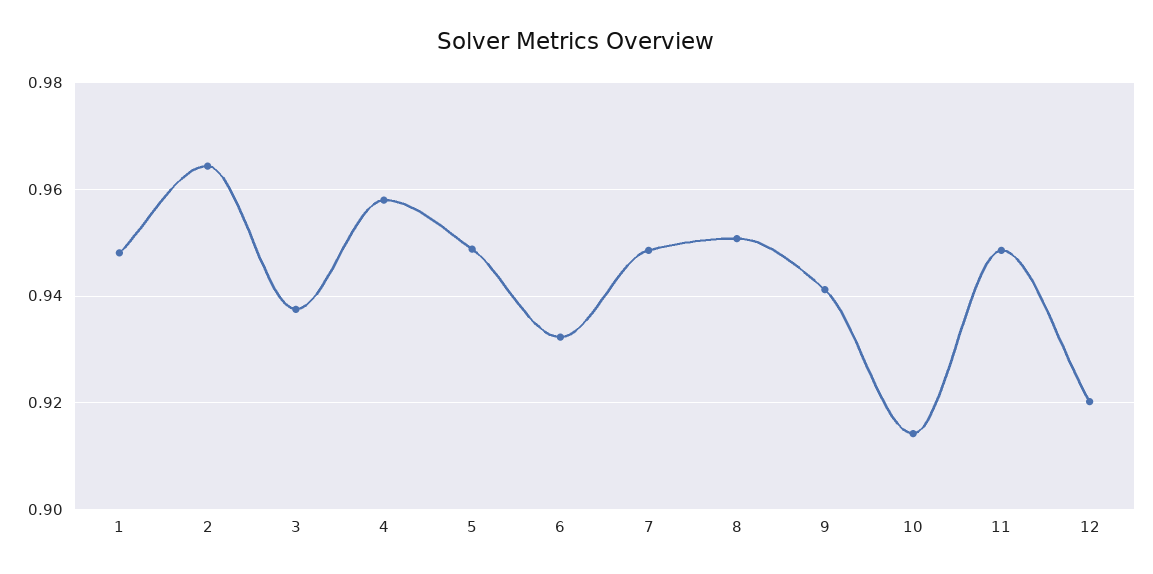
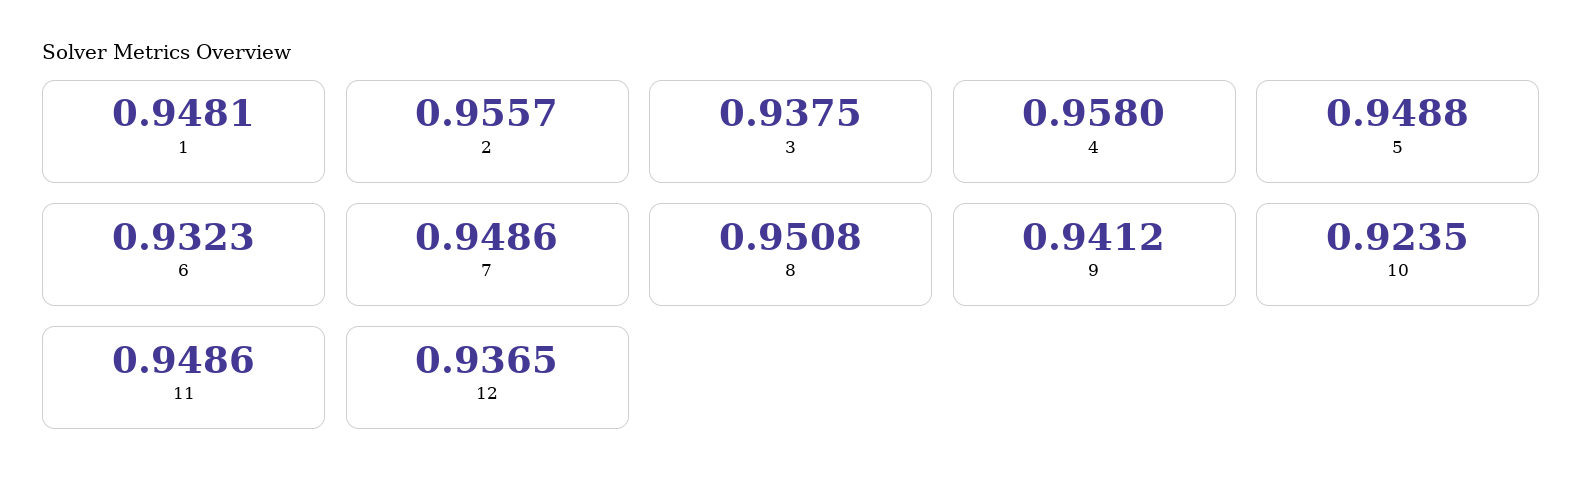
2: 0.964 -> 0.9557
10: 0.914 -> 0.9235
12: 0.92 -> 0.9365

